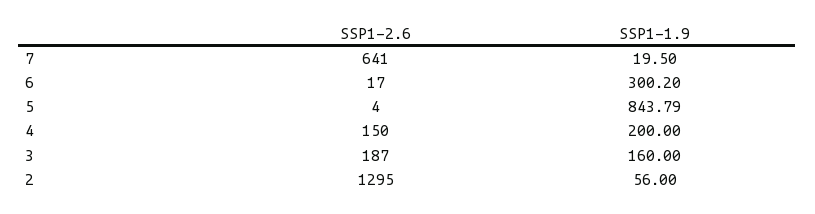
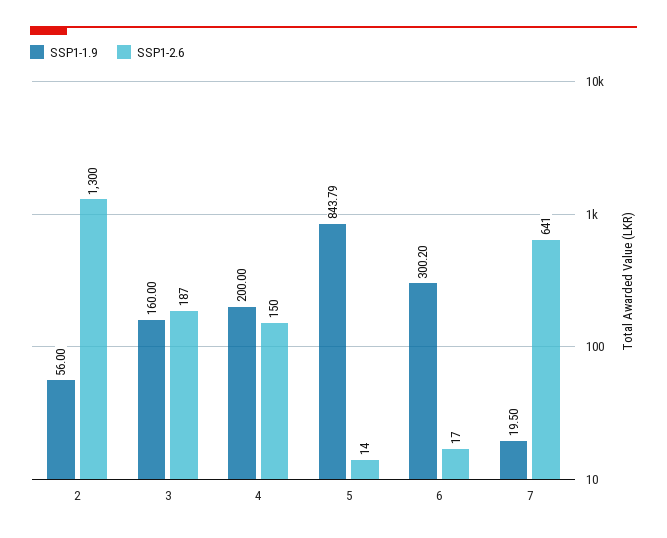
SSP1-2.6, 5: 4 -> 14
SSP1-2.6, 2: 1295 -> 1300

